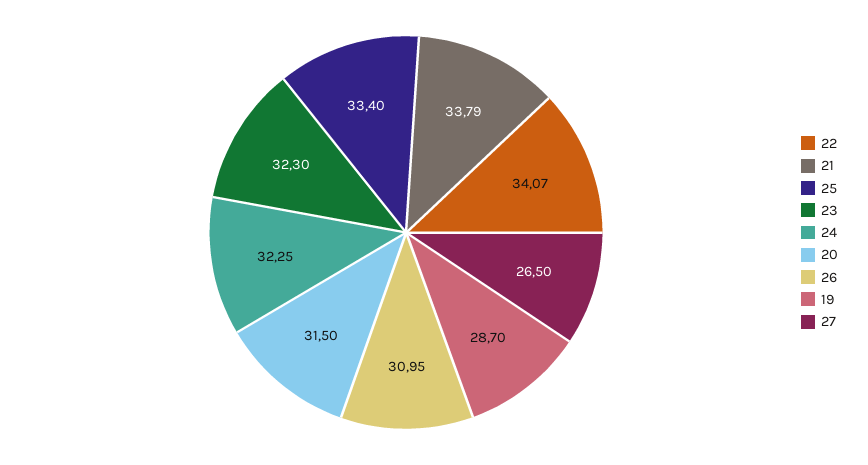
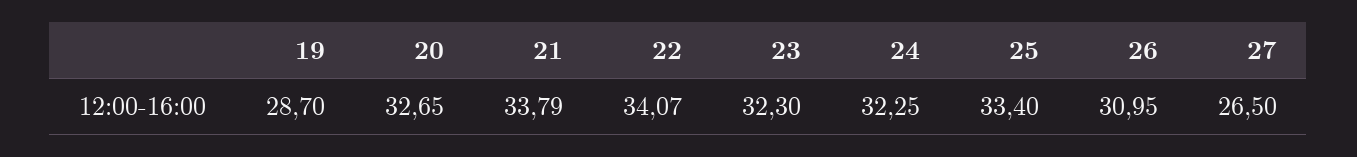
20: 31.5 -> 32.65

